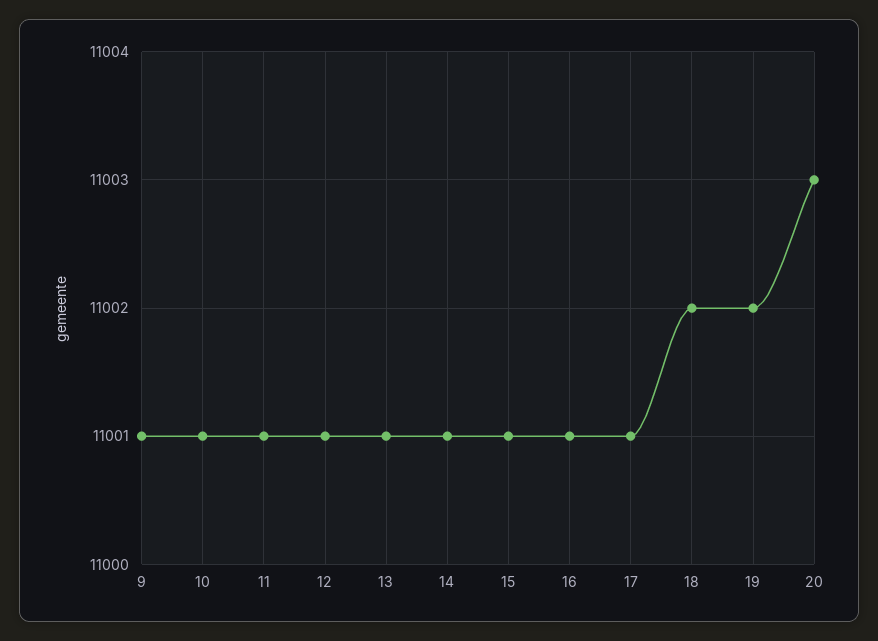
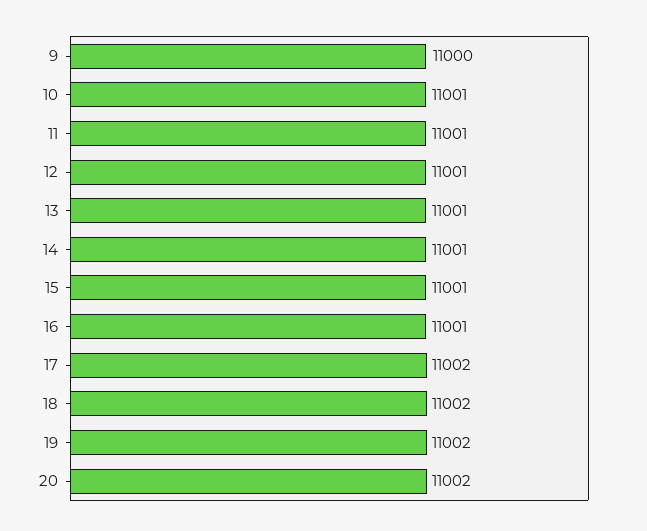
9: 11001 -> 11000
17: 11001 -> 11002
20: 11003 -> 11002

